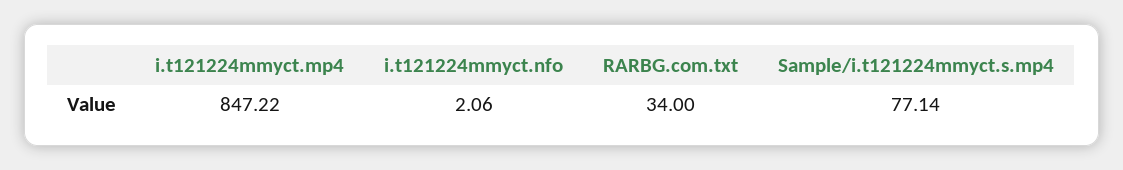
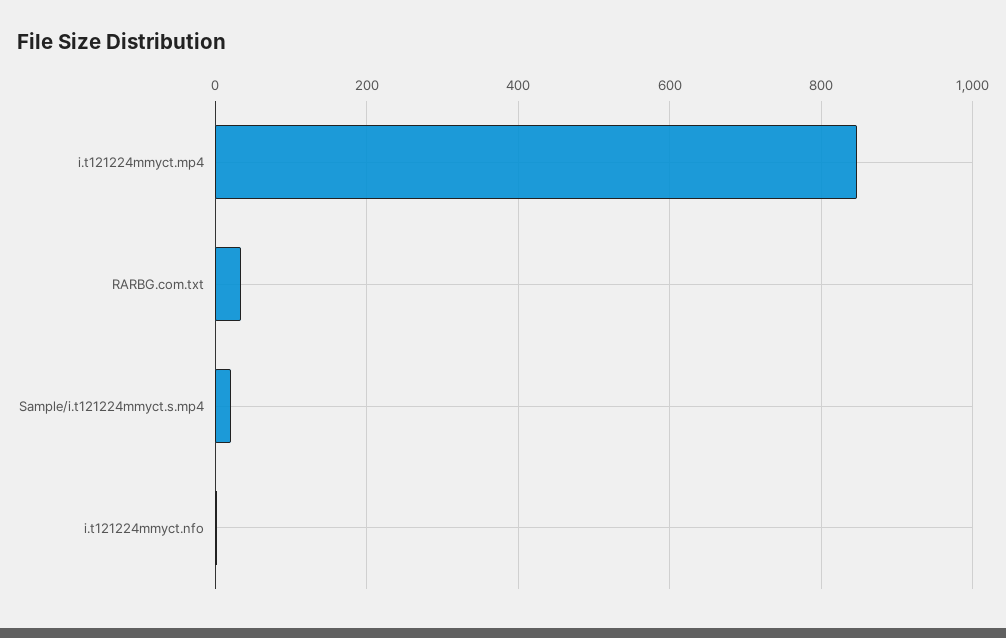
Sample/i.t121224mmyct.s.mp4: 77.14 -> 20

